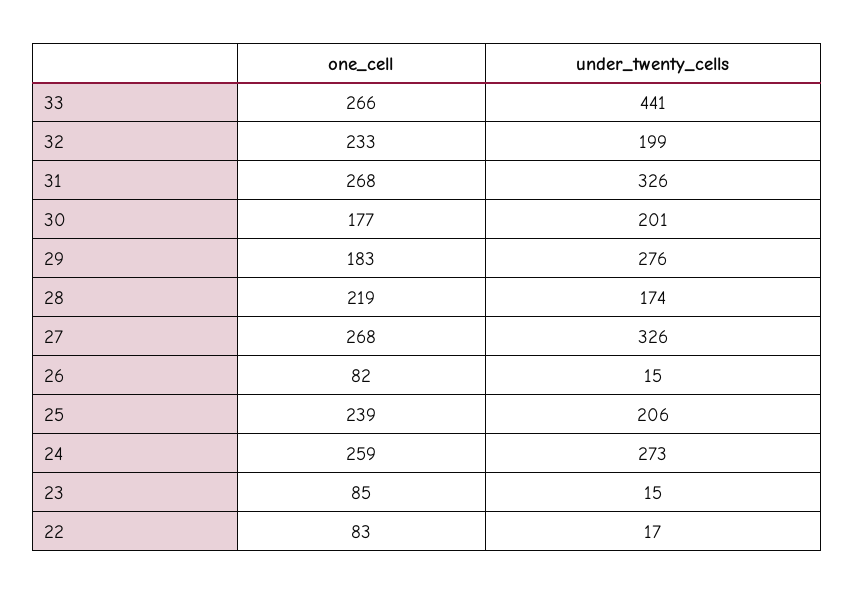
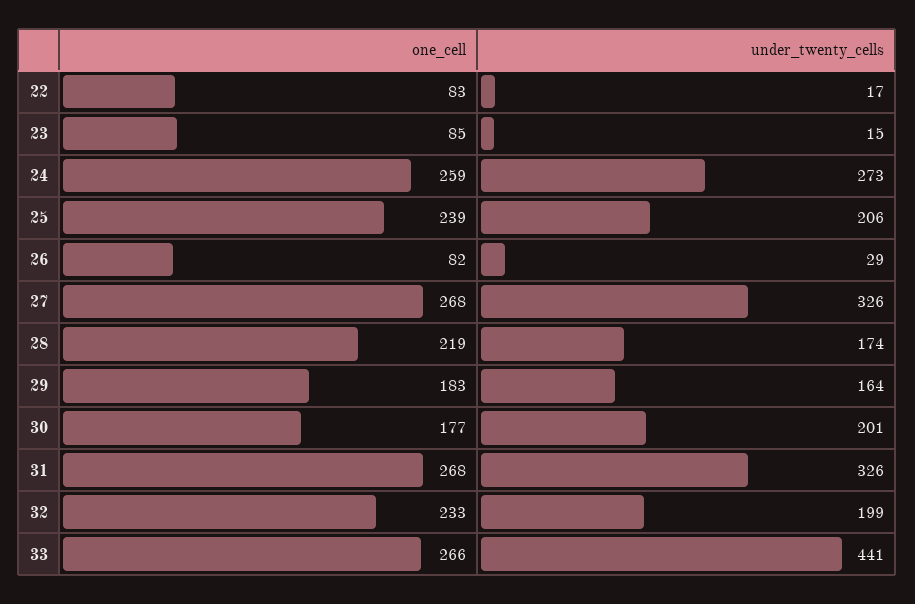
under_twenty_cells, 29: 276 -> 164
under_twenty_cells, 26: 15 -> 29

